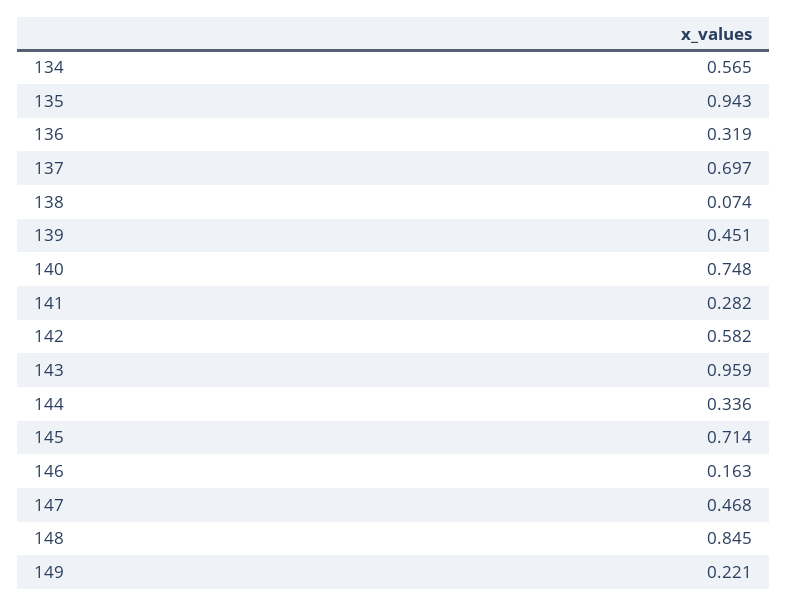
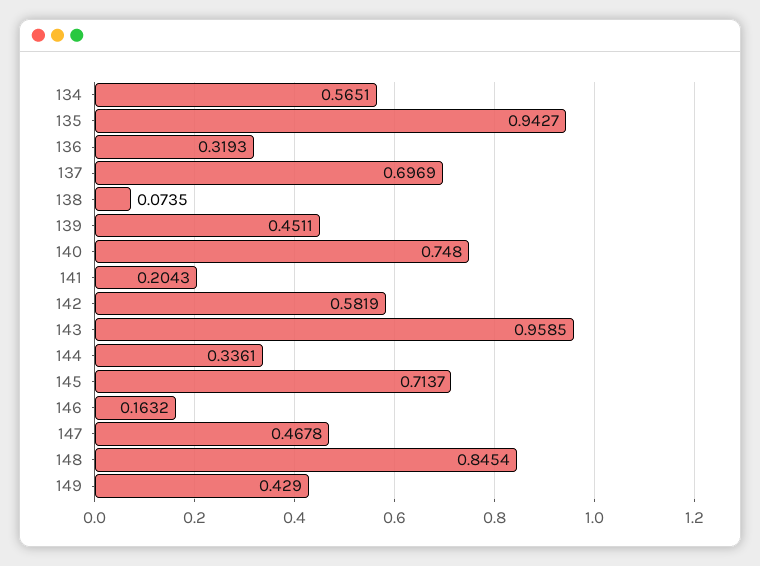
141: 0.282 -> 0.2043
149: 0.221 -> 0.429

